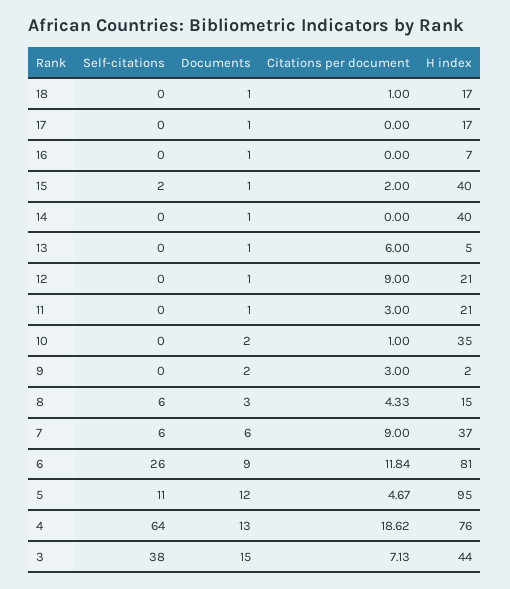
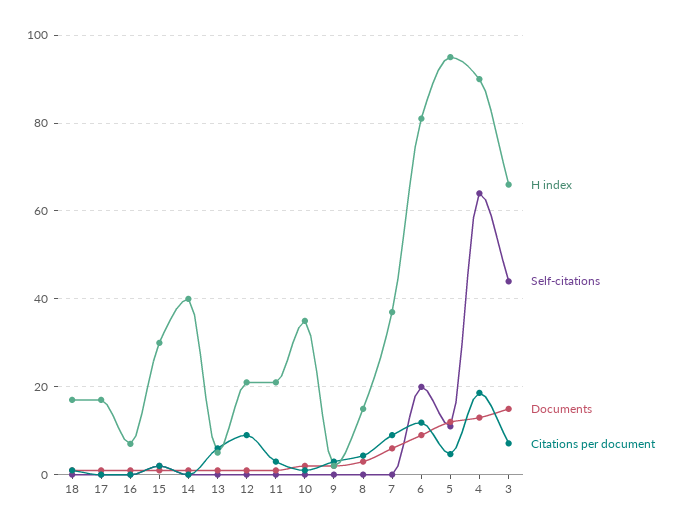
H index, 15: 40 -> 30
Self-citations, 8: 6 -> 0
Self-citations, 7: 6 -> 0
Self-citations, 6: 26 -> 20
H index, 4: 76 -> 90
Self-citations, 3: 38 -> 44
H index, 3: 44 -> 66

